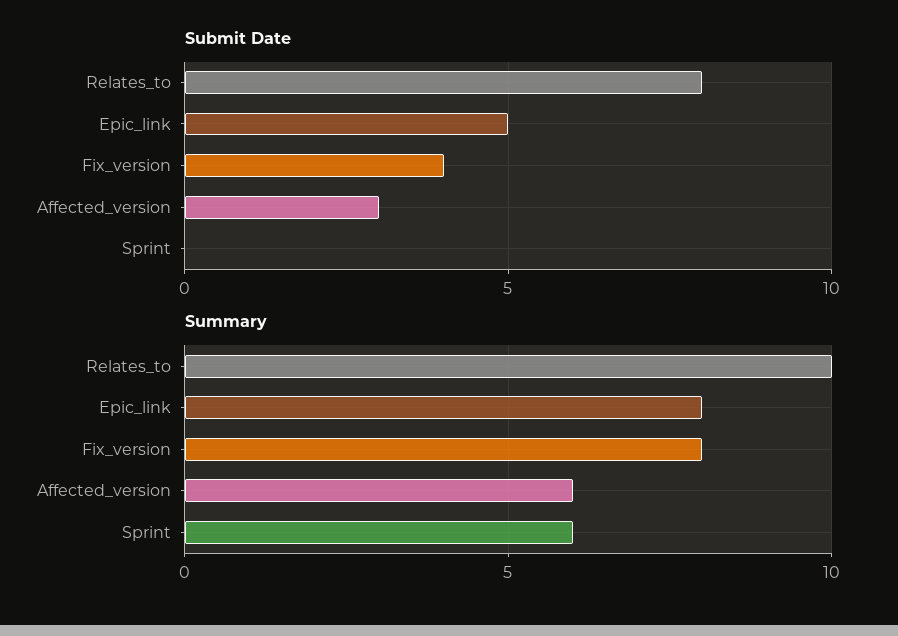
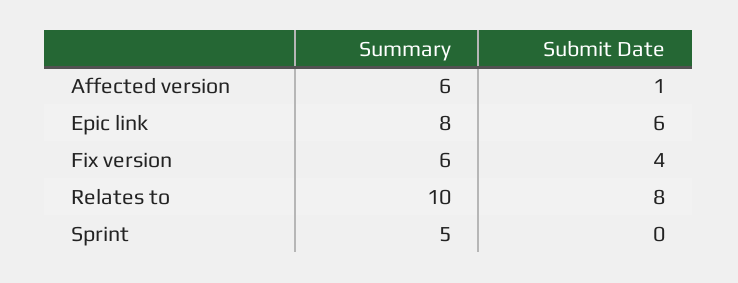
Submit Date, Epic_link: 5 -> 6
Submit Date, Affected_version: 3 -> 1
Summary, Fix_version: 8 -> 6
Summary, Sprint: 6 -> 5

